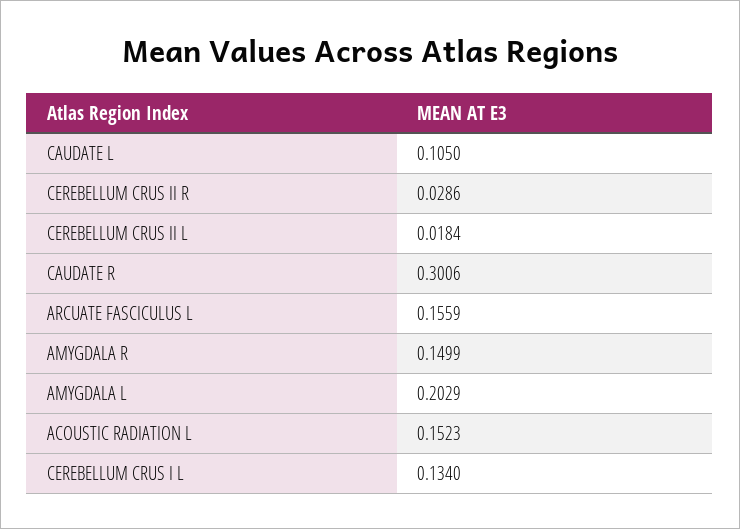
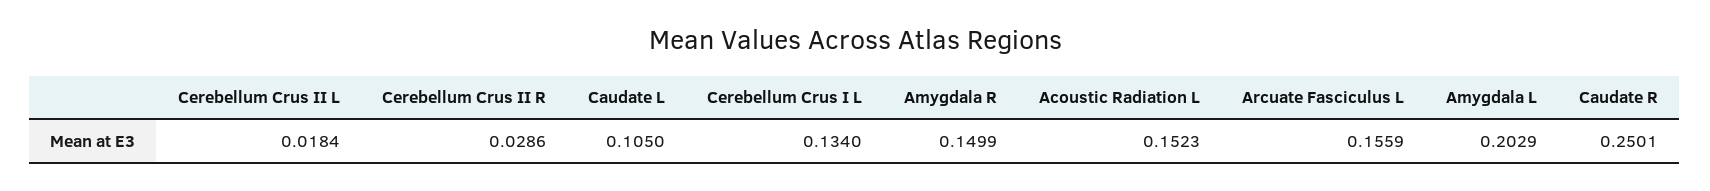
CAUDATE R: 0.3006 -> 0.2501

